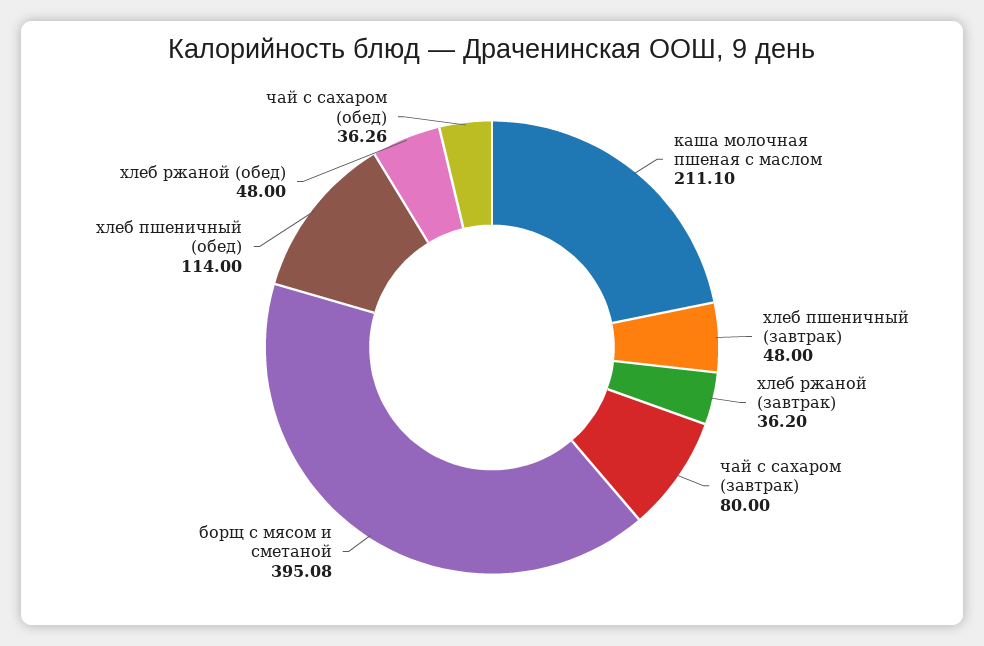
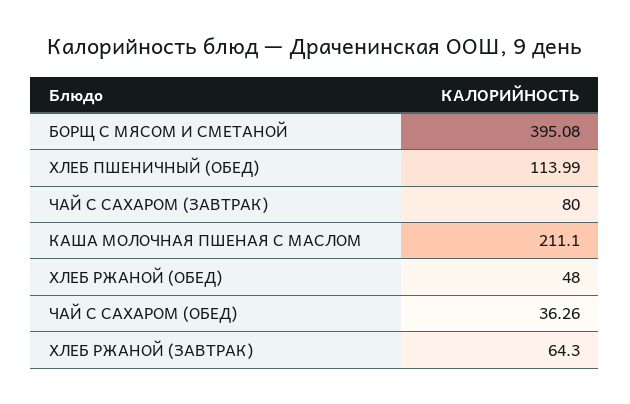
хлеб пшеничный (завтрак): 48 -> none
хлеб ржаной (завтрак): 36.2 -> 64.3
хлеб пшеничный (обед): 114 -> 113.99

